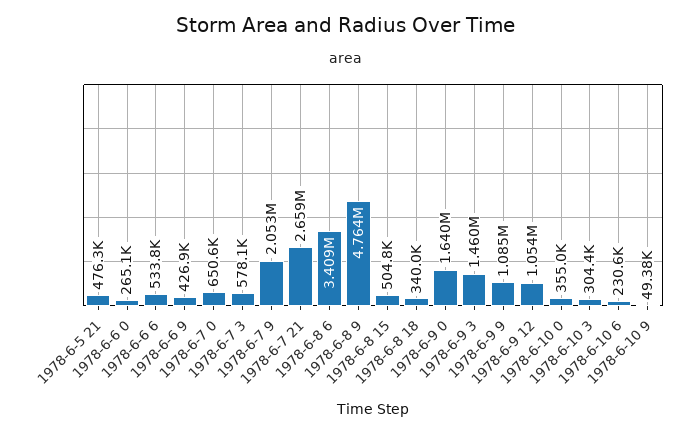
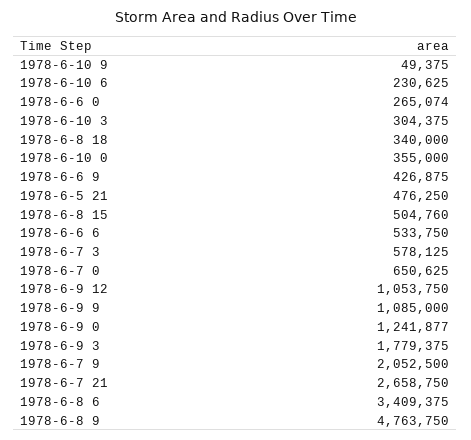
1978-6-9 0: 1640000 -> 1241877
1978-6-9 3: 1460000 -> 1779375

